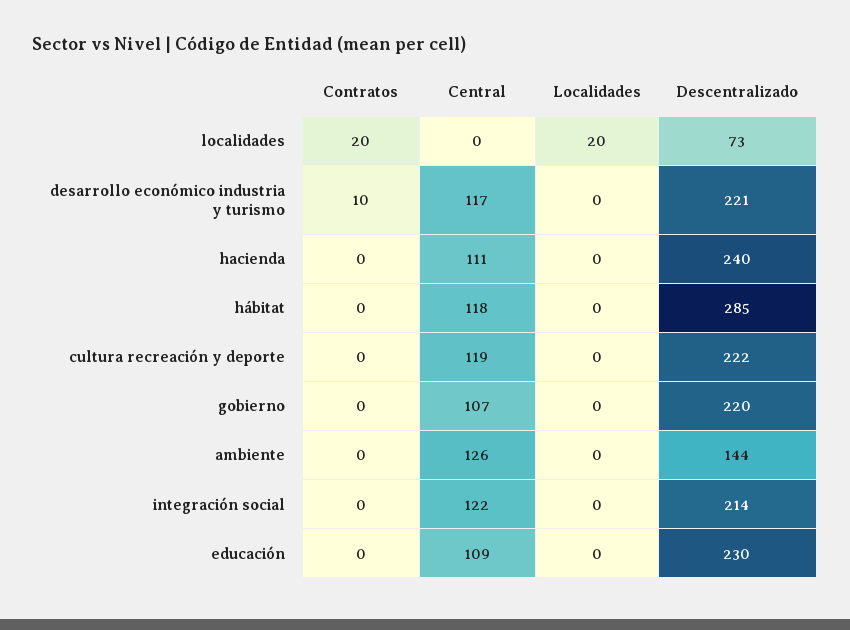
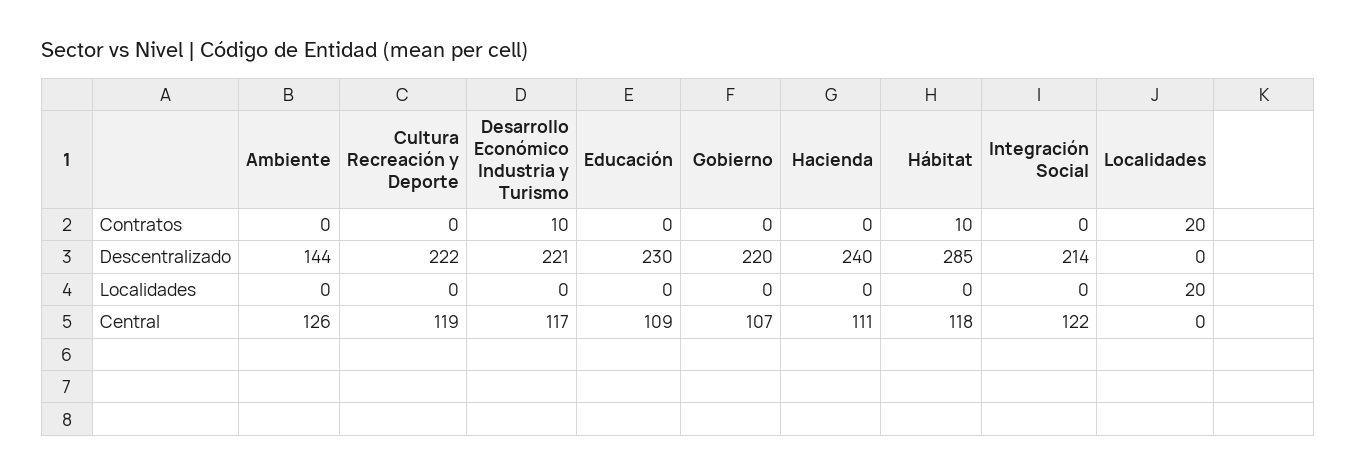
Descentralizado, localidades: 73 -> 0
Contratos, hábitat: 0 -> 10

